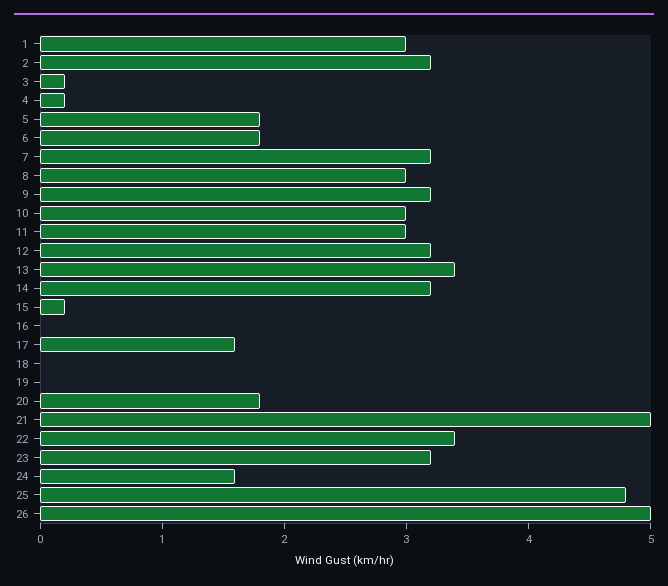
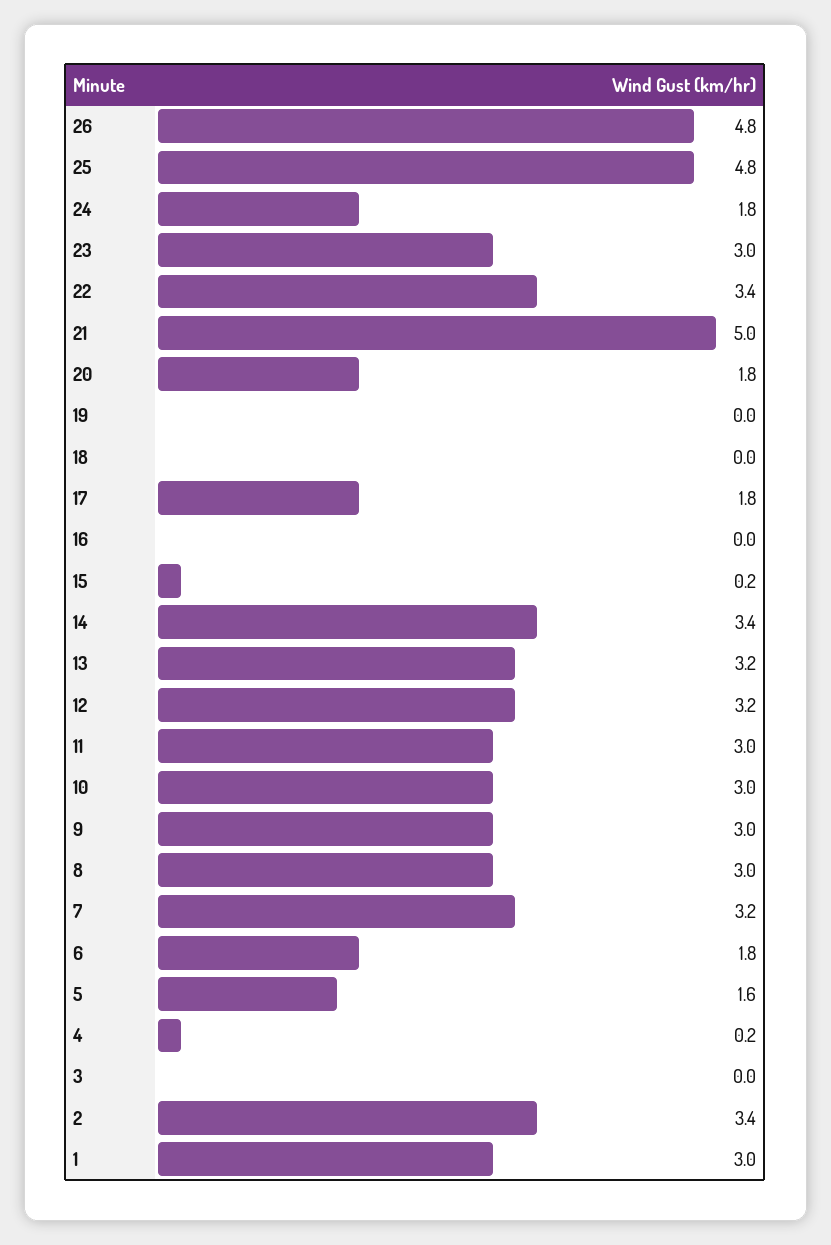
2: 3.2 -> 3.4
3: 0.2 -> 0
5: 1.8 -> 1.6
9: 3.2 -> 3
13: 3.4 -> 3.2
14: 3.2 -> 3.4
17: 1.6 -> 1.8
23: 3.2 -> 3
24: 1.6 -> 1.8
26: 5 -> 4.8

